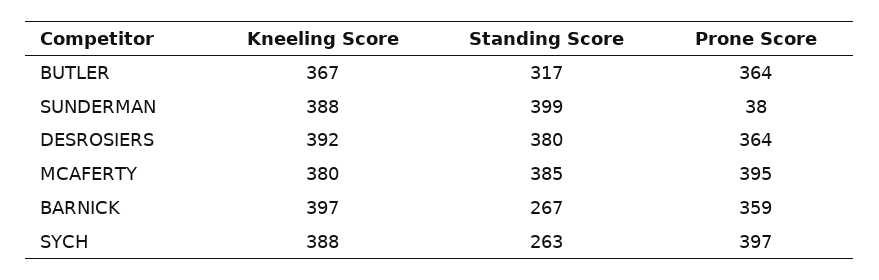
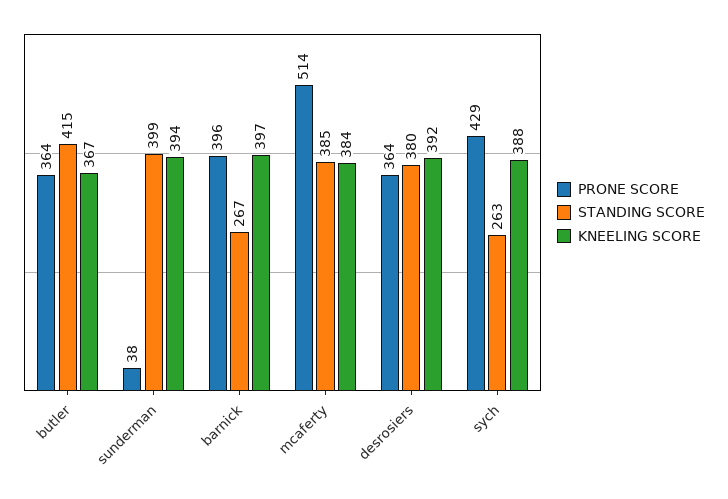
Standing Score, BUTLER: 317 -> 415
Kneeling Score, SUNDERMAN: 388 -> 394
Kneeling Score, MCAFERTY: 380 -> 384
Prone Score, MCAFERTY: 395 -> 514
Prone Score, BARNICK: 359 -> 396
Prone Score, SYCH: 397 -> 429

